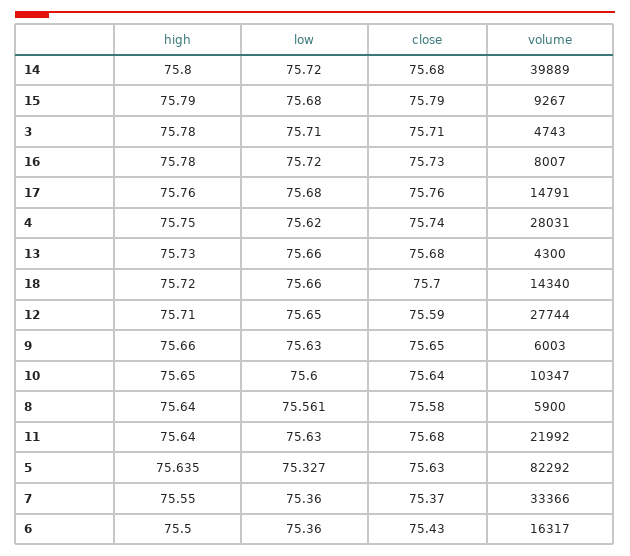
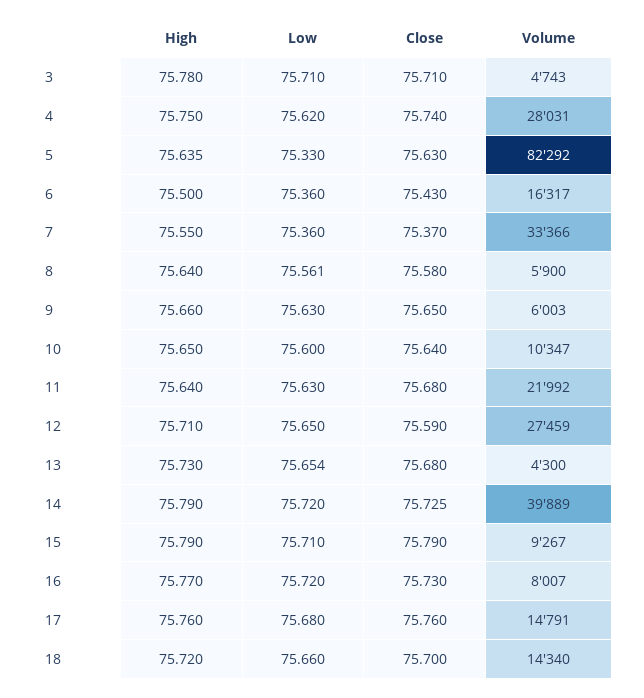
high, 14: 75.8 -> 75.79
close, 14: 75.68 -> 75.725
low, 15: 75.68 -> 75.71
high, 16: 75.78 -> 75.77
low, 13: 75.66 -> 75.654
volume, 12: 27744 -> 27459
low, 5: 75.327 -> 75.33

